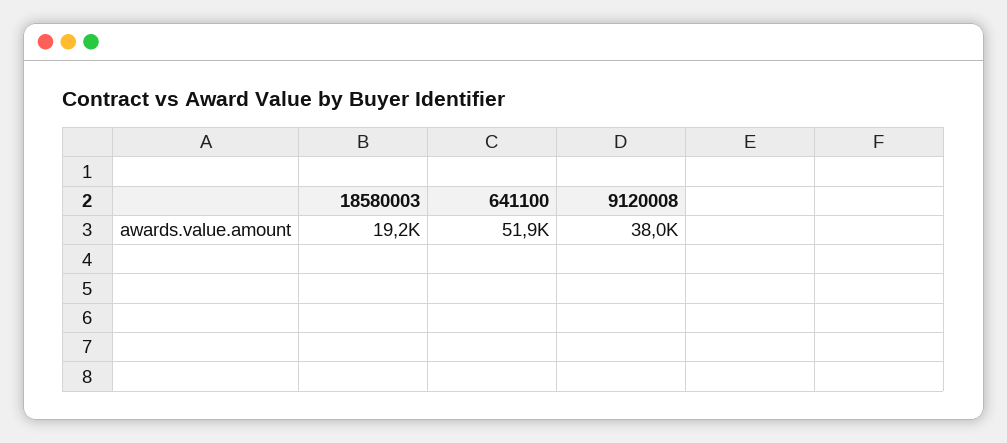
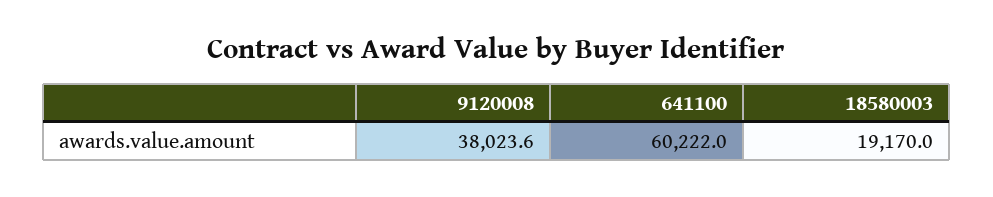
641100: 51900 -> 60222

